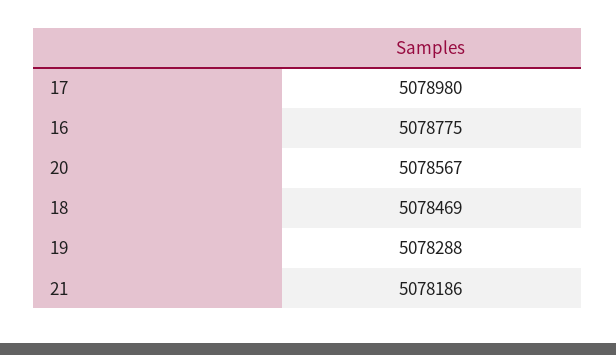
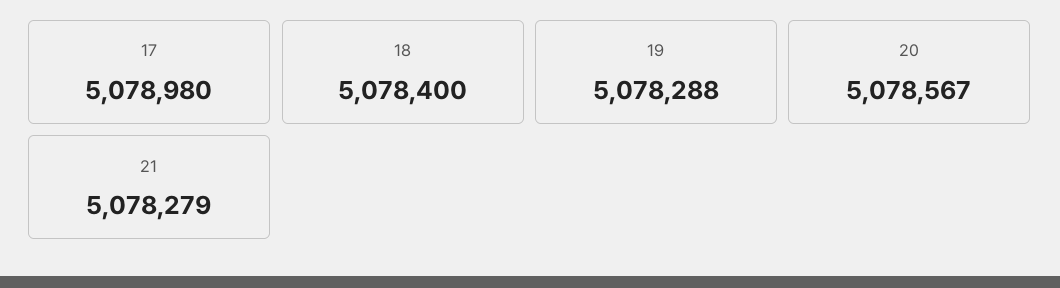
16: 5078775 -> none
18: 5078469 -> 5078400
21: 5078186 -> 5078279

